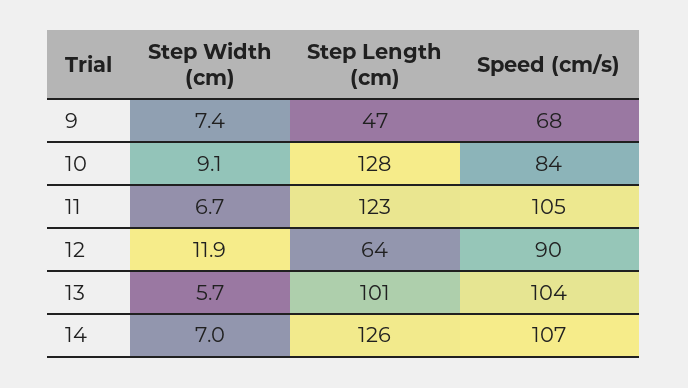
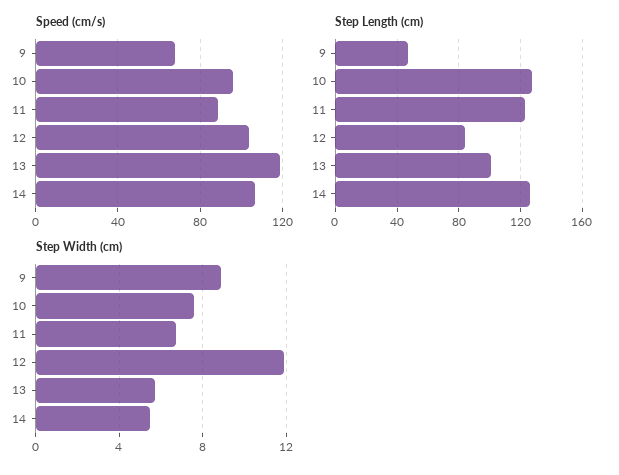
Step Width (cm), 9: 7.4 -> 9
Step Width (cm), 10: 9.1 -> 7.5
Speed (cm/s), 10: 84 -> 95
Speed (cm/s), 11: 105 -> 90
Step Length (cm), 12: 64 -> 85
Speed (cm/s), 12: 90 -> 105
Speed (cm/s), 13: 104 -> 120
Step Width (cm), 14: 7 -> 5.5

